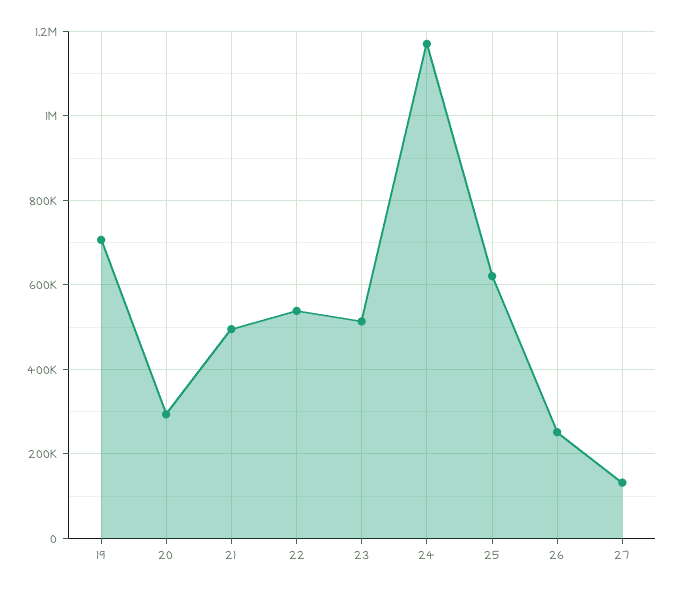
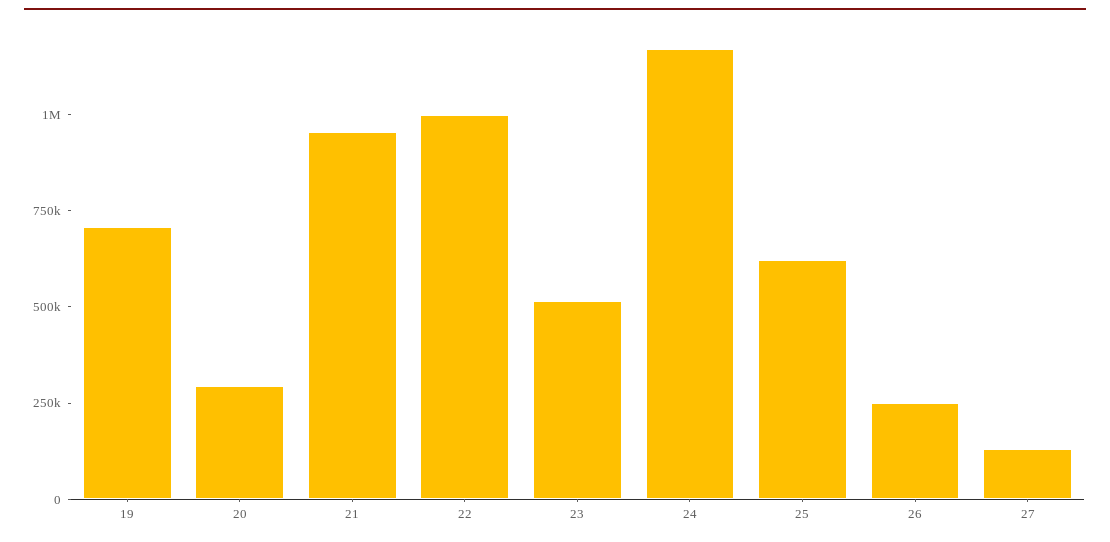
21: 500000 -> 950000
22: 540000 -> 1000000

